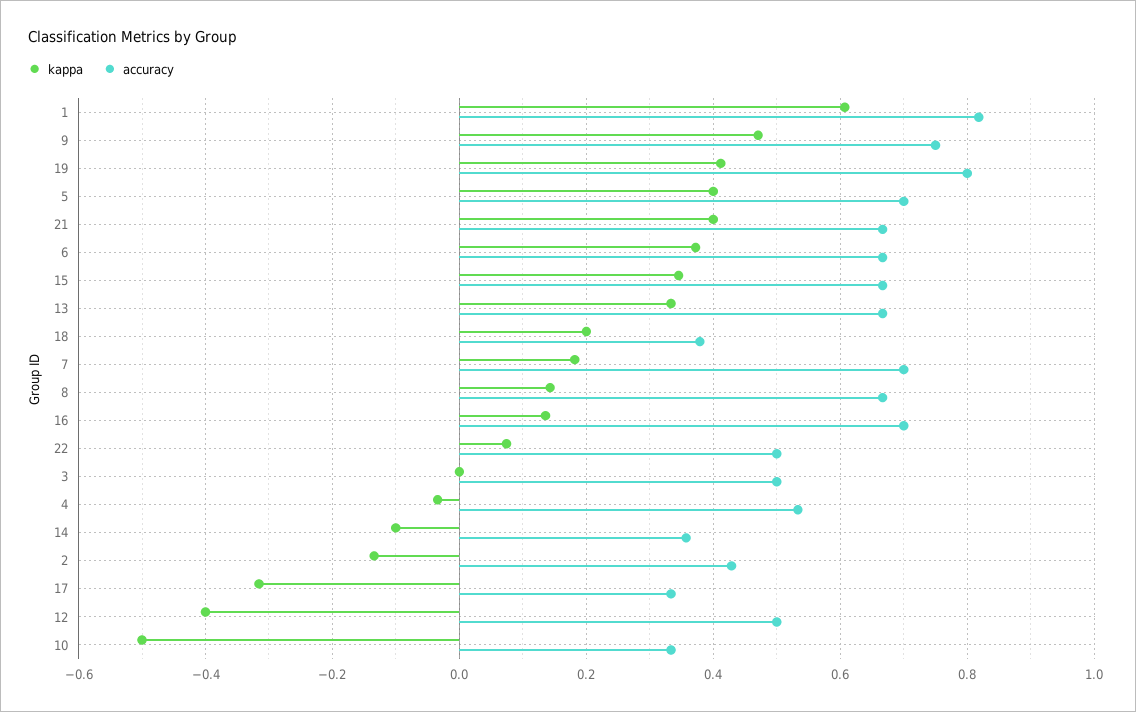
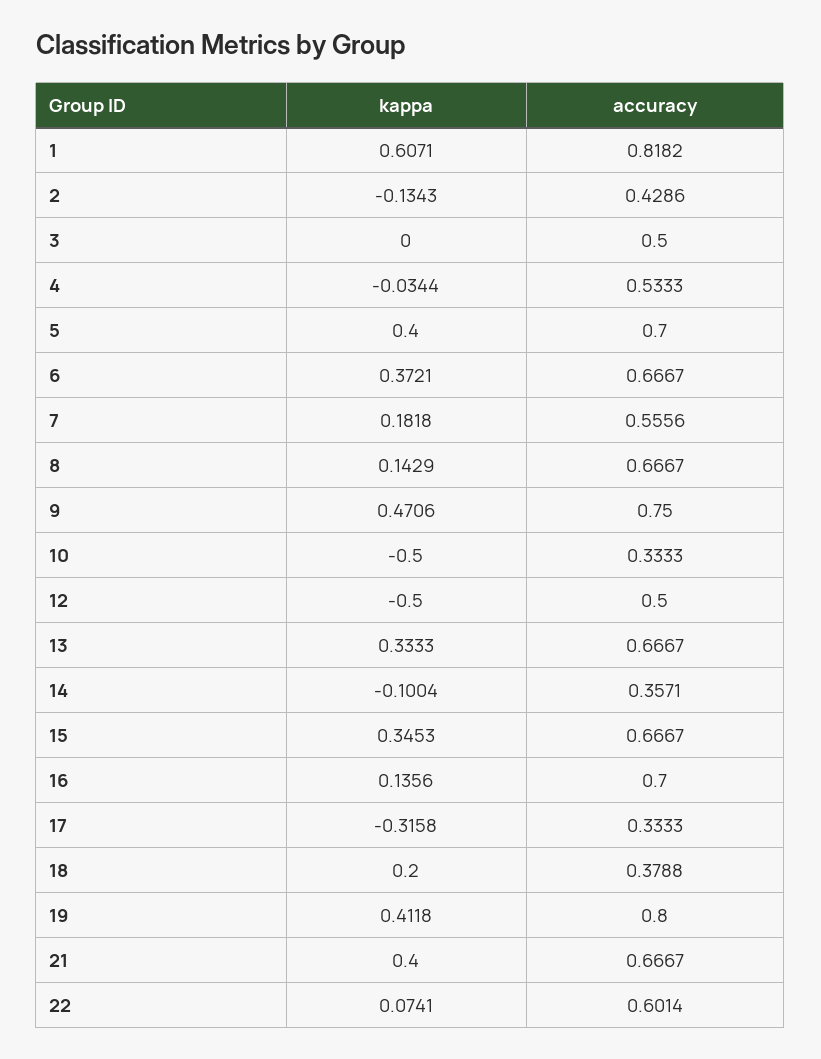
accuracy, 7: 0.7 -> 0.5556
accuracy, 22: 0.5 -> 0.6014
kappa, 12: -0.4 -> -0.5

